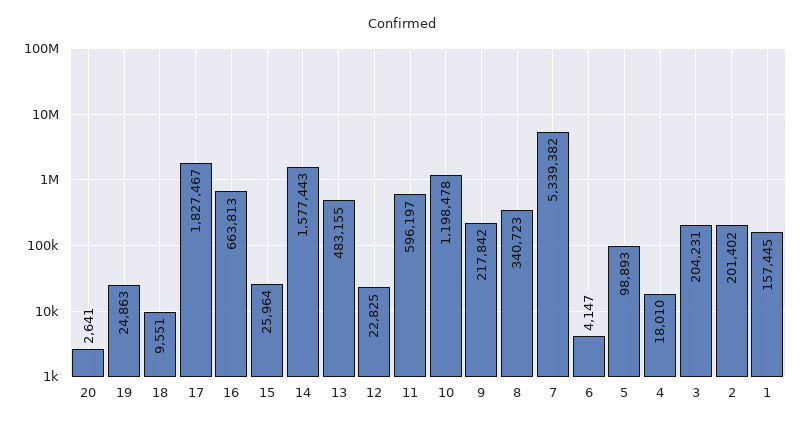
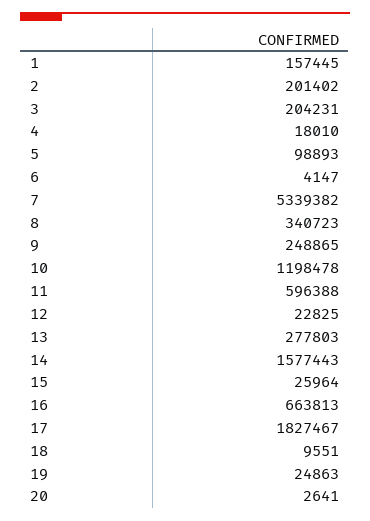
13: 483155 -> 277803
11: 596197 -> 596388
9: 217842 -> 248865

